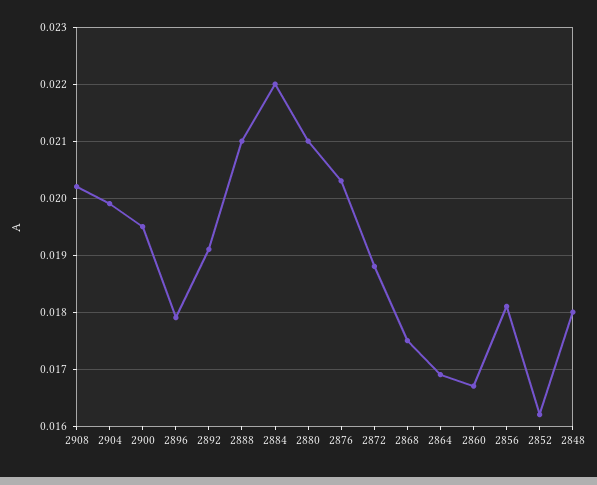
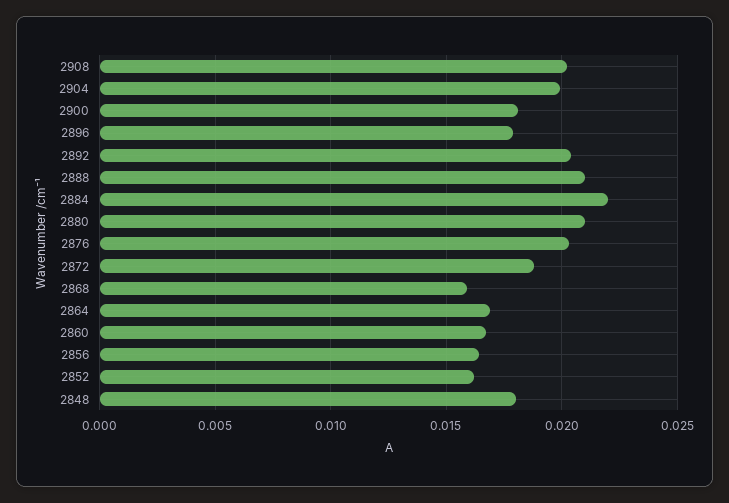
2900: 0.0195 -> 0.018
2892: 0.019 -> 0.0205
2868: 0.0175 -> 0.016
2856: 0.018 -> 0.0165

